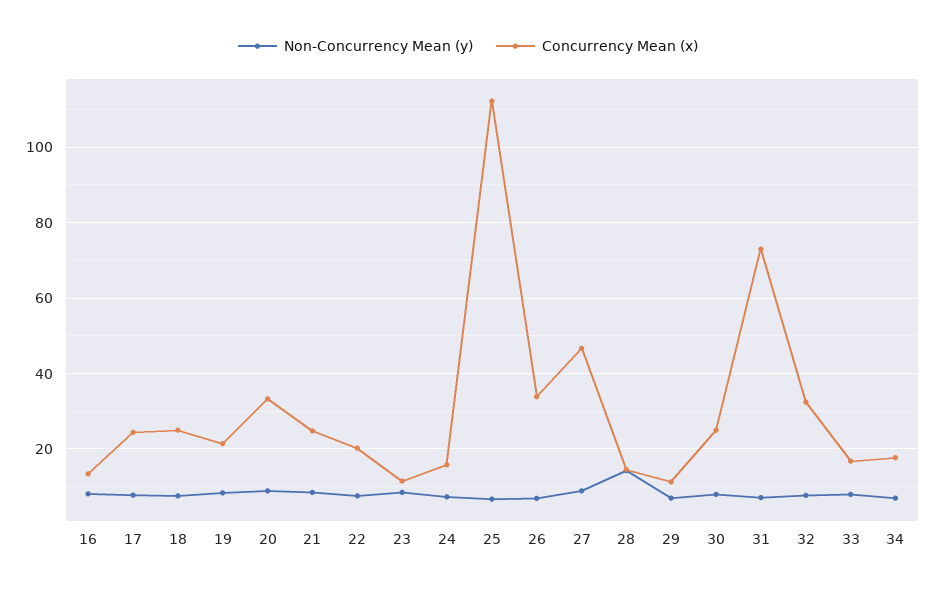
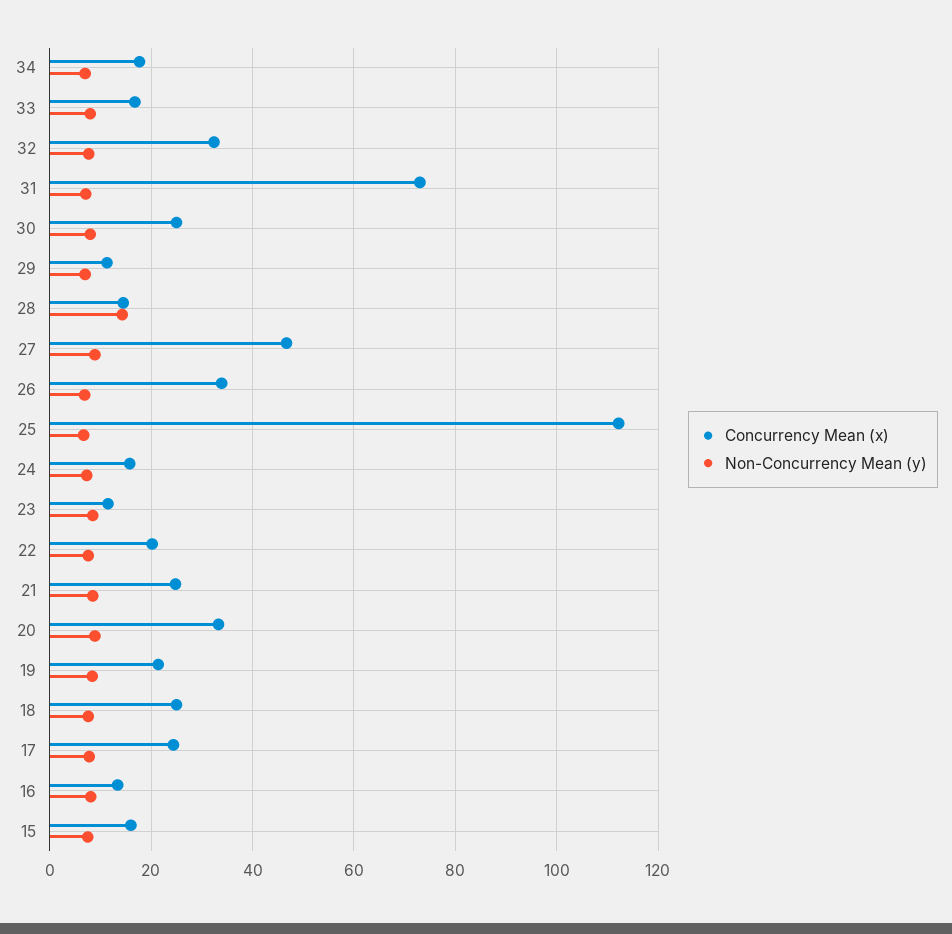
Concurrency Mean (x), 15: none -> 16
Non-Concurrency Mean (y), 15: none -> 8

